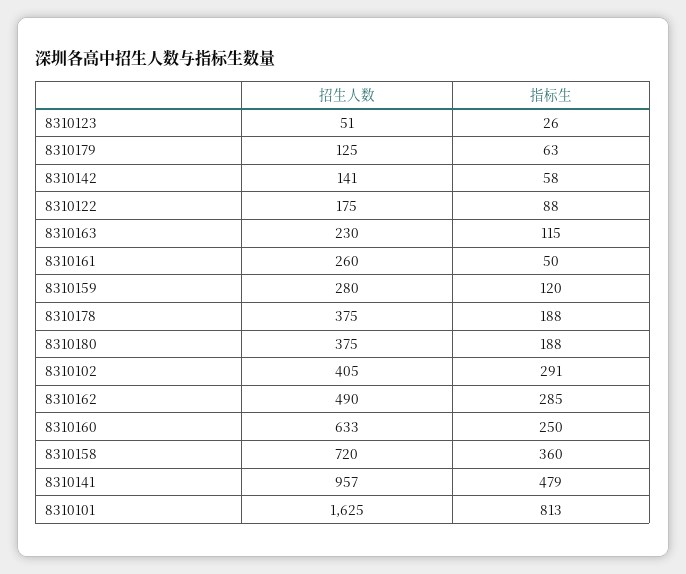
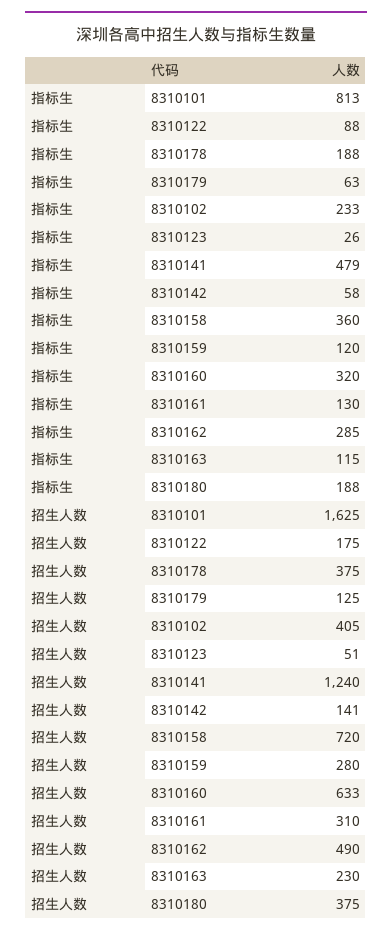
招生人数, 8310161: 260 -> 310
指标生, 8310161: 50 -> 130
指标生, 8310102: 291 -> 233
指标生, 8310160: 250 -> 320
招生人数, 8310141: 957 -> 1240

